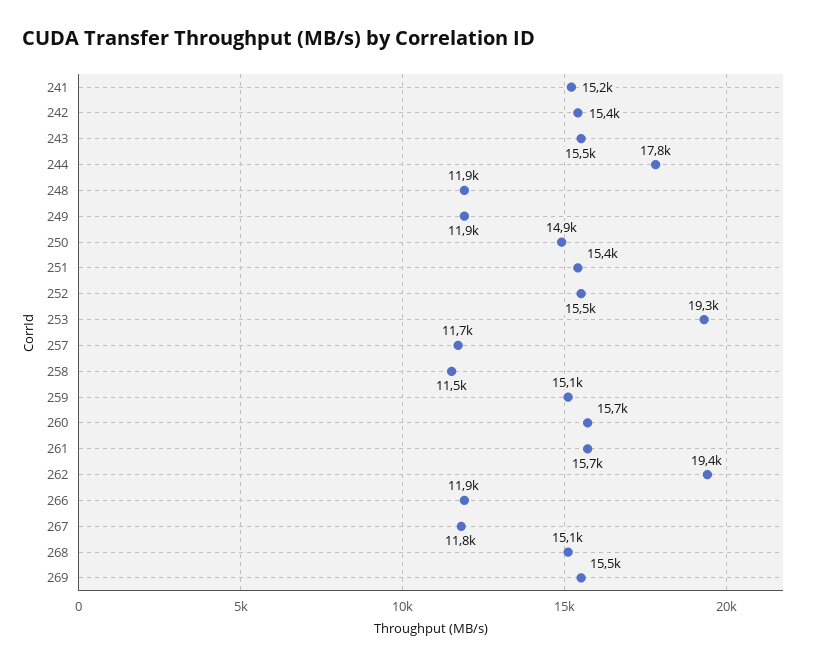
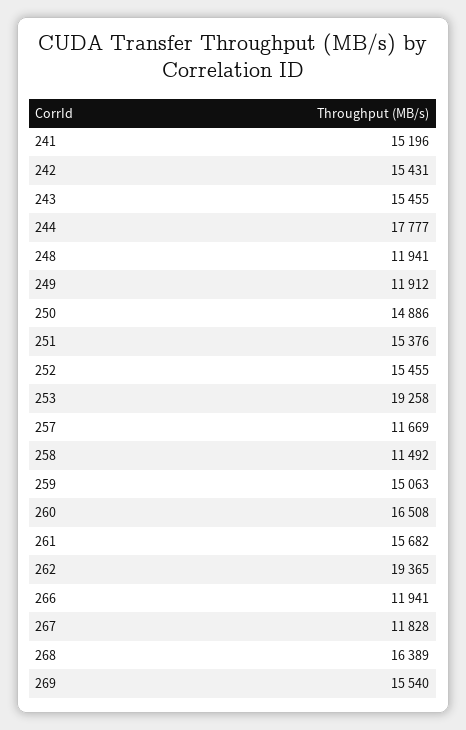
260: 15700 -> 16508
268: 15100 -> 16389

